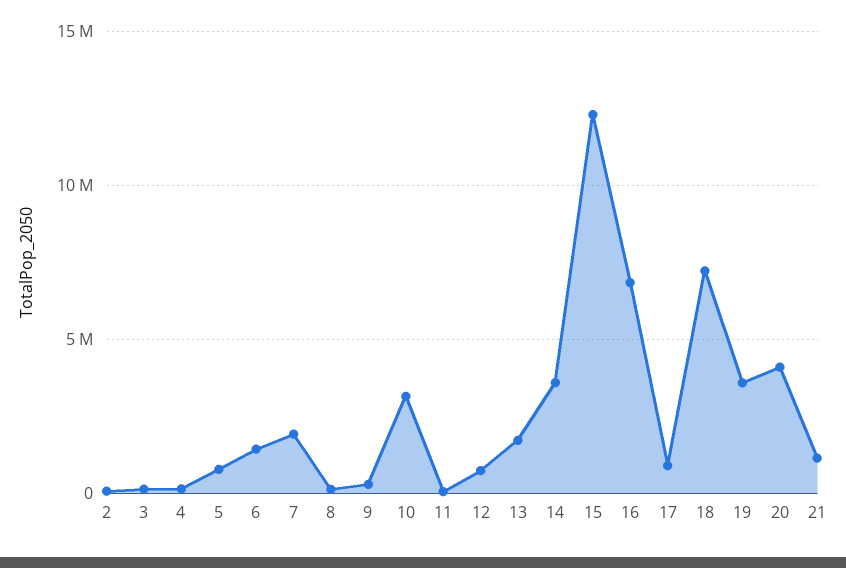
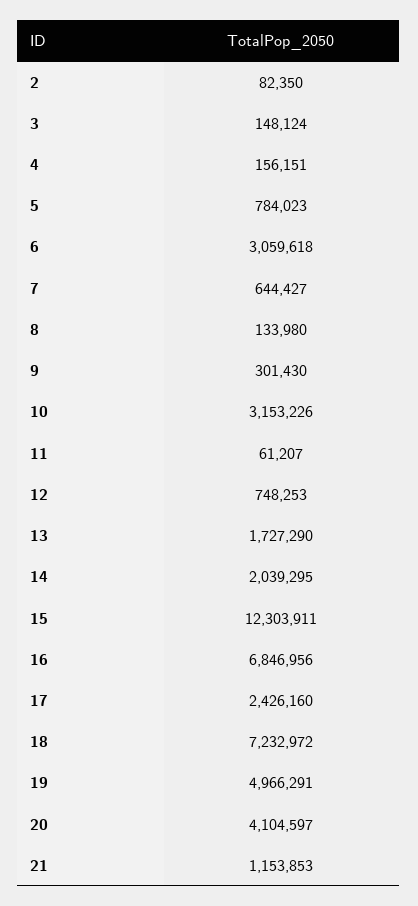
6: 1500000 -> 3059618
7: 2000000 -> 644427
14: 3500000 -> 2039295
17: 1000000 -> 2426160
19: 3500000 -> 4966291

